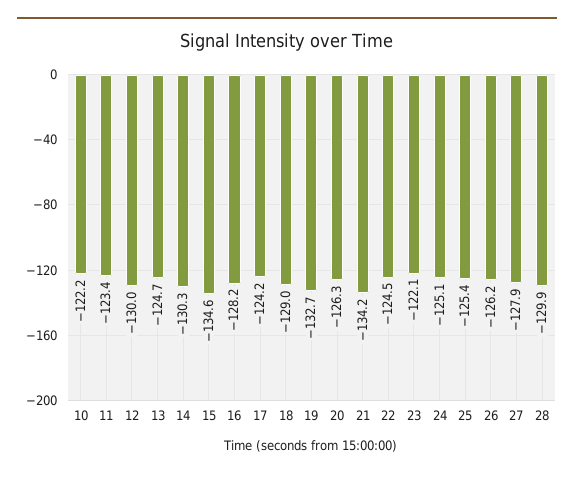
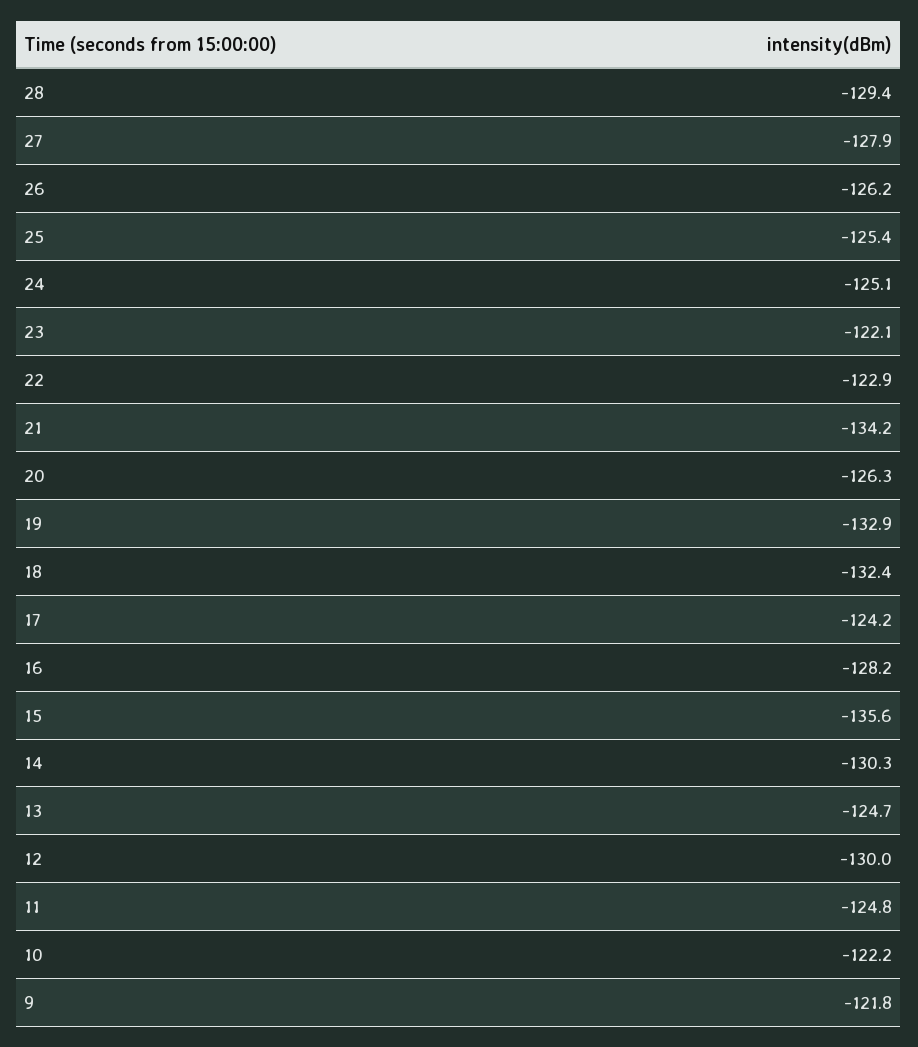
11: -123.4 -> -124.8
15: -134.6 -> -135.6
18: -129 -> -132.4
19: -132.7 -> -132.9
22: -124.5 -> -122.9
28: -129.9 -> -129.4
9: none -> -121.8

